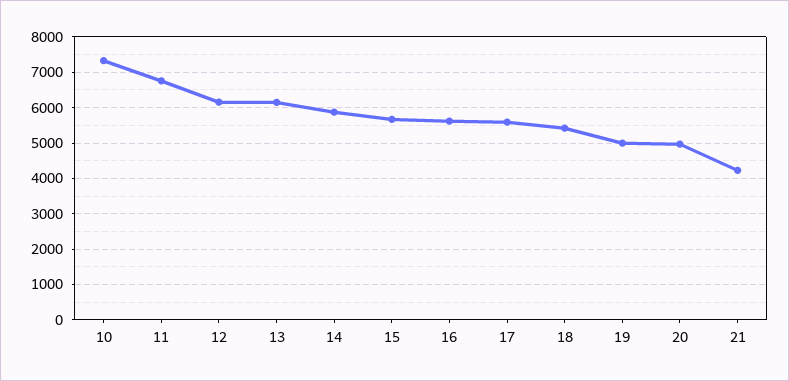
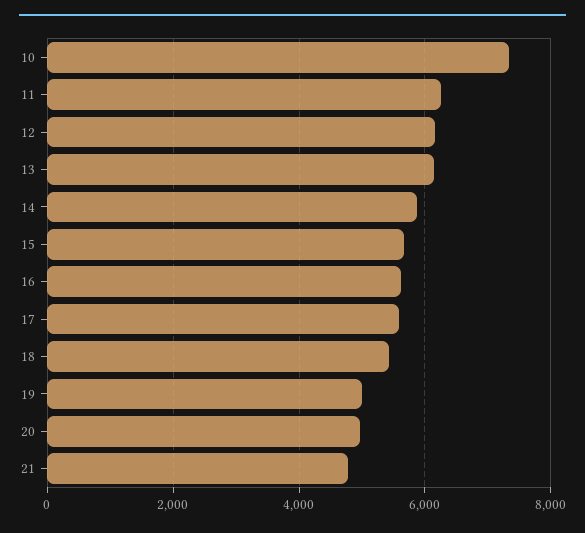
11: 6800 -> 6200
21: 4200 -> 4800

